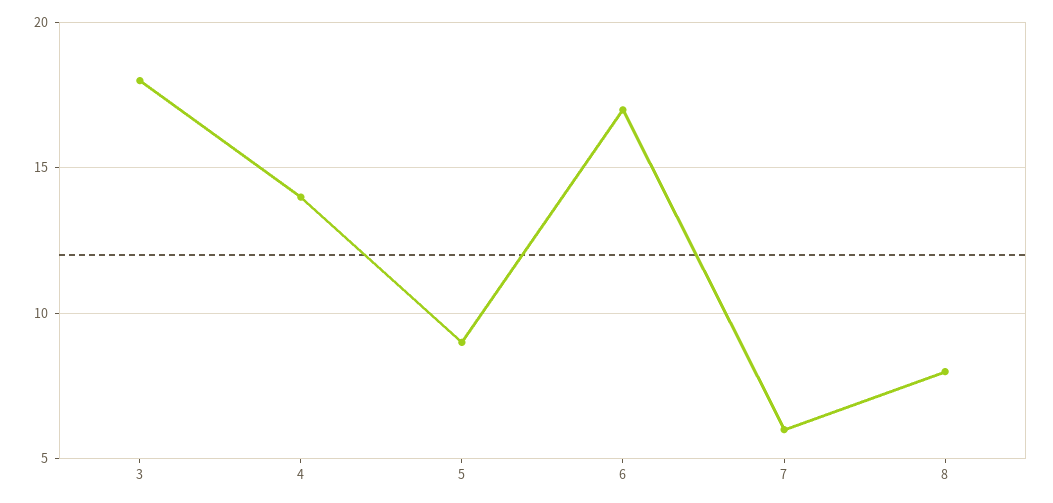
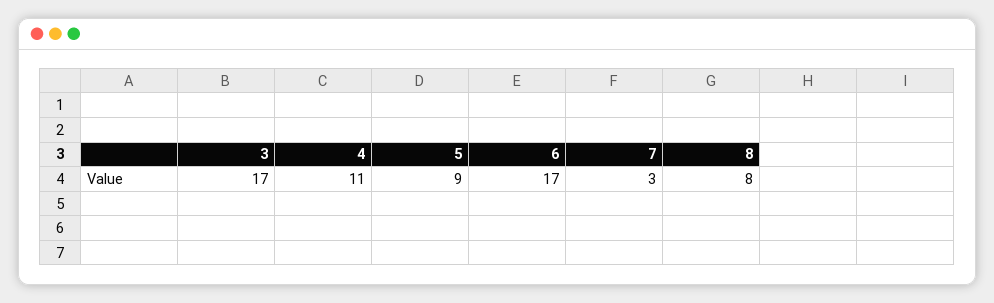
3: 18 -> 17
4: 14 -> 11
7: 6 -> 3

